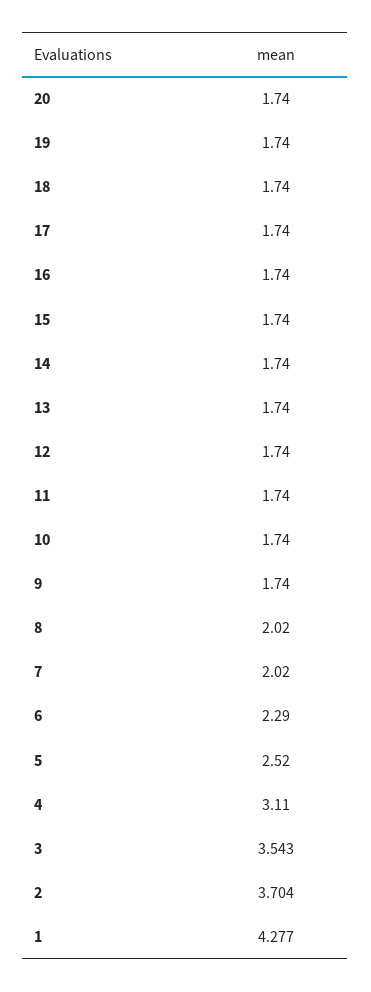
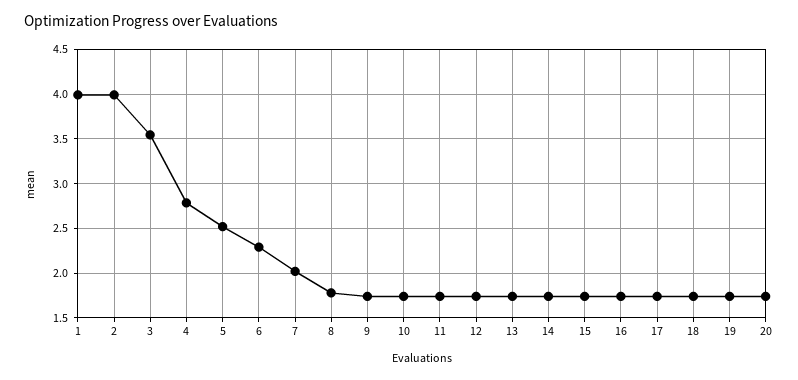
8: 2.02 -> 1.8
4: 3.11 -> 2.8
2: 3.704 -> 4
1: 4.277 -> 4

